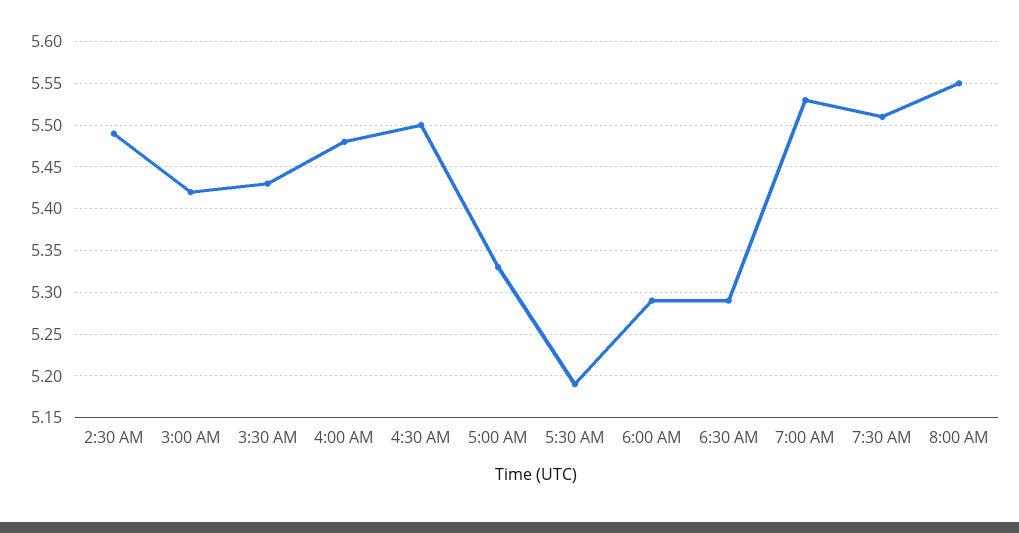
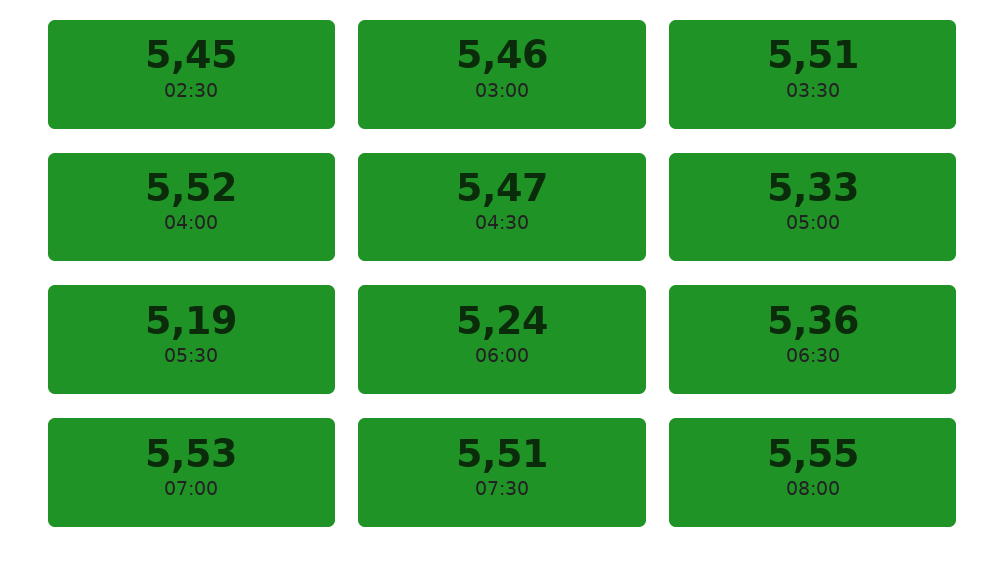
2:30 AM: 5.49 -> 5.45
3:00 AM: 5.42 -> 5.46
3:30 AM: 5.43 -> 5.51
4:00 AM: 5.48 -> 5.52
4:30 AM: 5.5 -> 5.47
6:00 AM: 5.29 -> 5.24
6:30 AM: 5.29 -> 5.36

